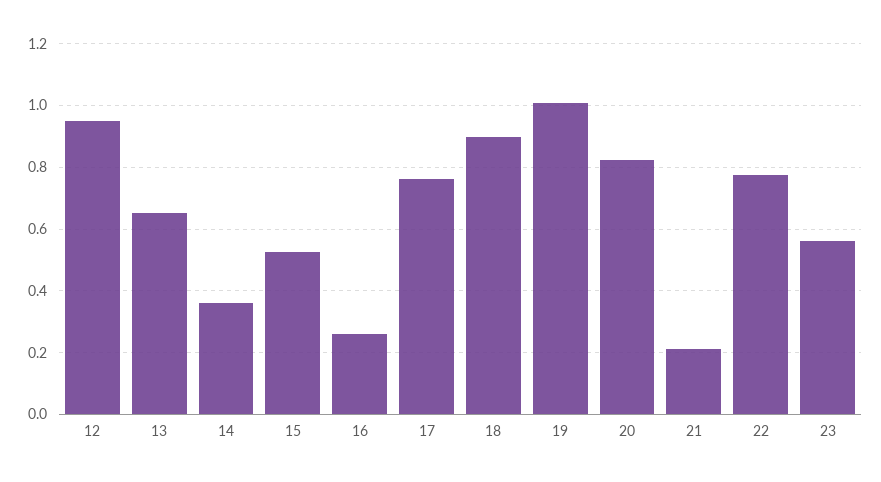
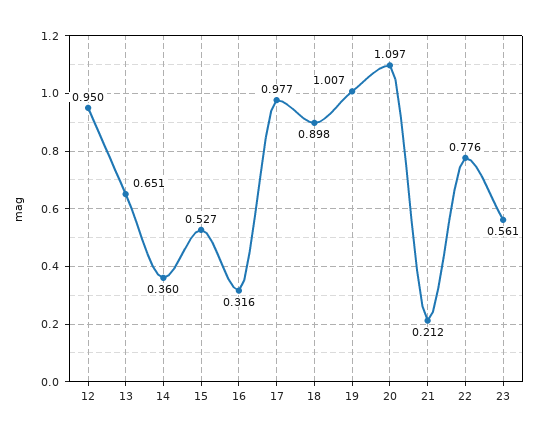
16: 0.26 -> 0.316
17: 0.76 -> 0.977
20: 0.82 -> 1.097

